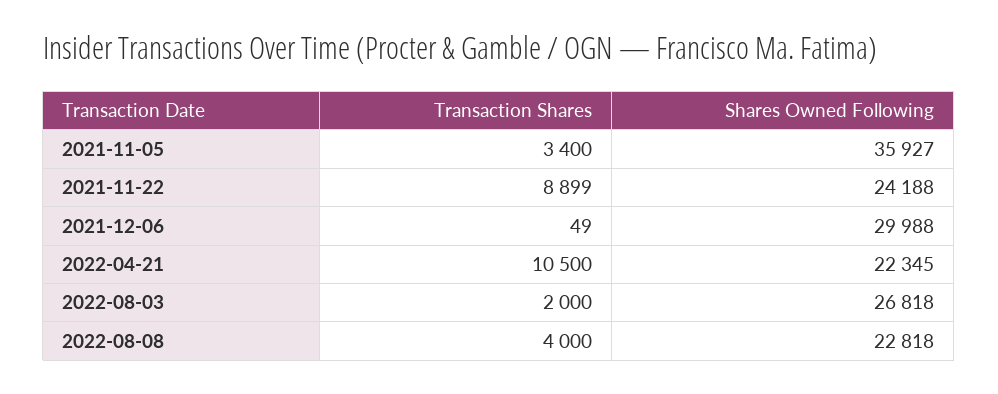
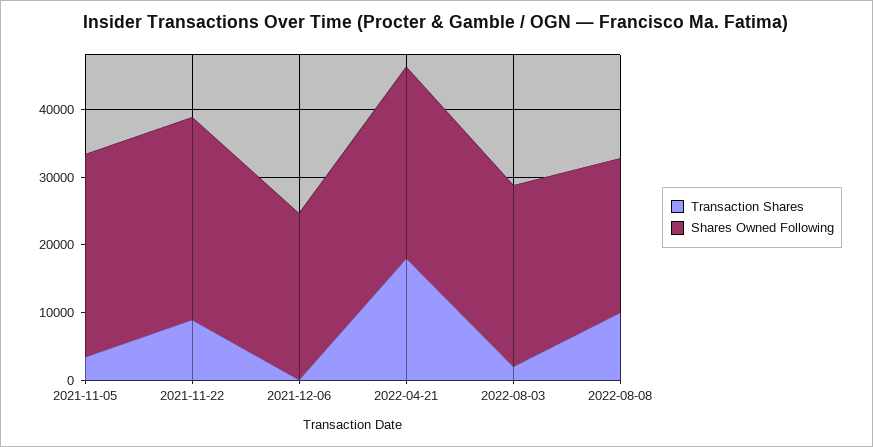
Shares Owned Following, 2021-11-05: 35927 -> 30000
Shares Owned Following, 2021-11-22: 24188 -> 30000
Shares Owned Following, 2021-12-06: 29988 -> 24000
Transaction Shares, 2022-04-21: 10500 -> 18000
Shares Owned Following, 2022-04-21: 22345 -> 28000
Transaction Shares, 2022-08-08: 4000 -> 10000

